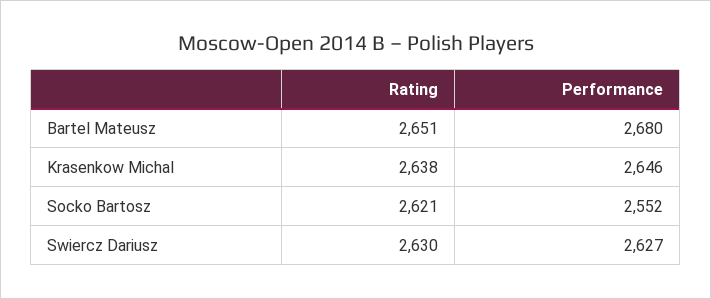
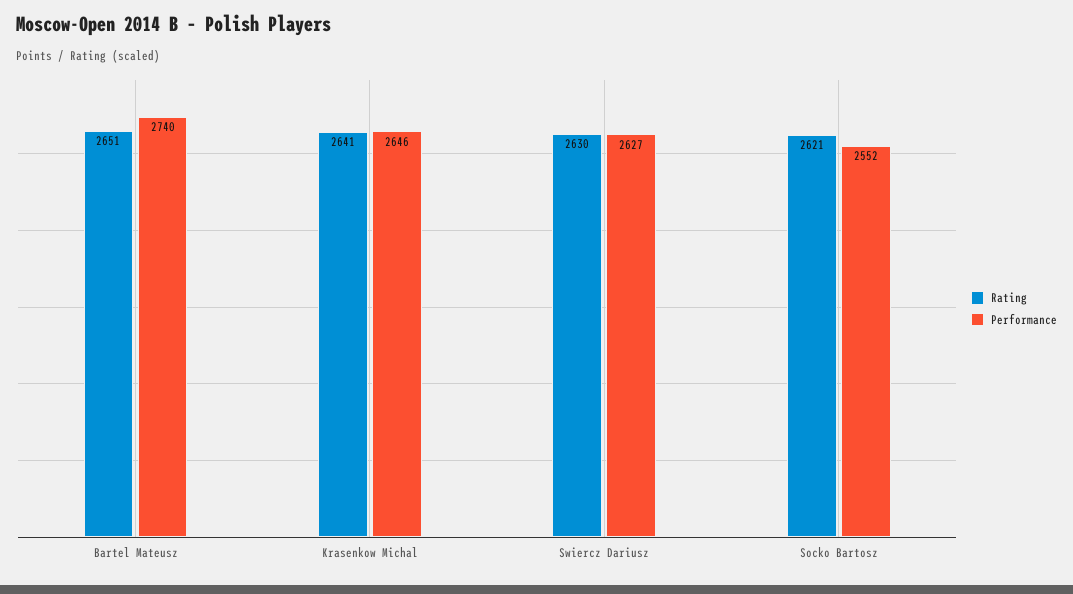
Performance, Bartel Mateusz: 2680 -> 2740
Rating, Krasenkow Michal: 2638 -> 2641

